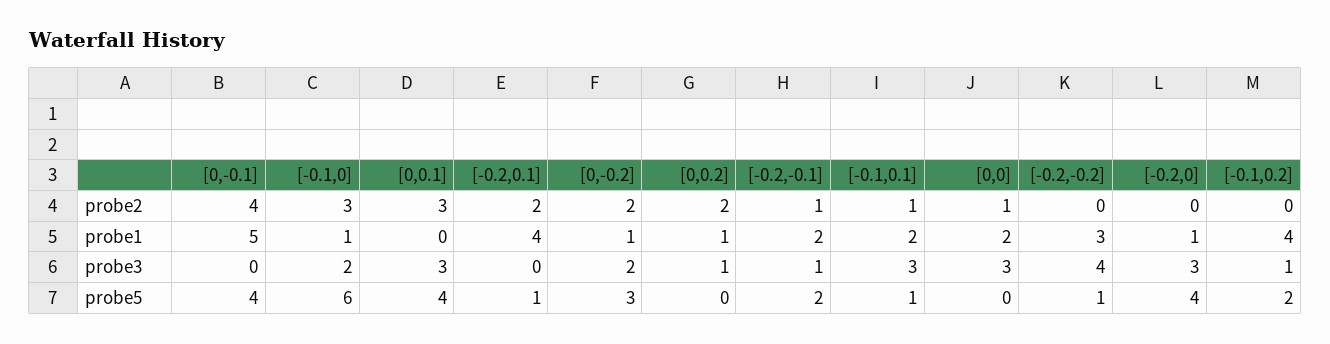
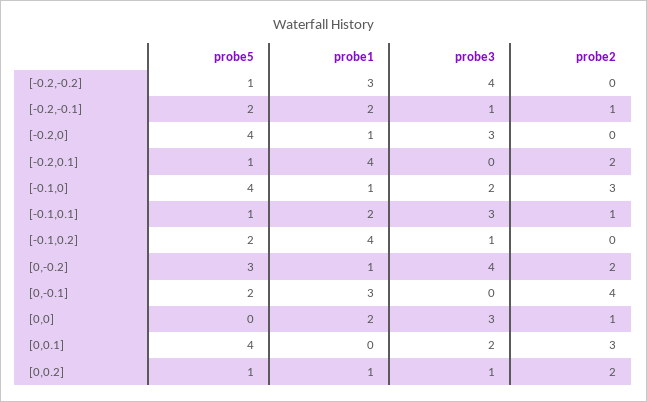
[0,-0.1], probe1: 5 -> 3
[0,0.1], probe3: 3 -> 2
[0,-0.2], probe3: 2 -> 4
[0,-0.1], probe5: 4 -> 2
[-0.1,0], probe5: 6 -> 4
[0,0.2], probe5: 0 -> 1

